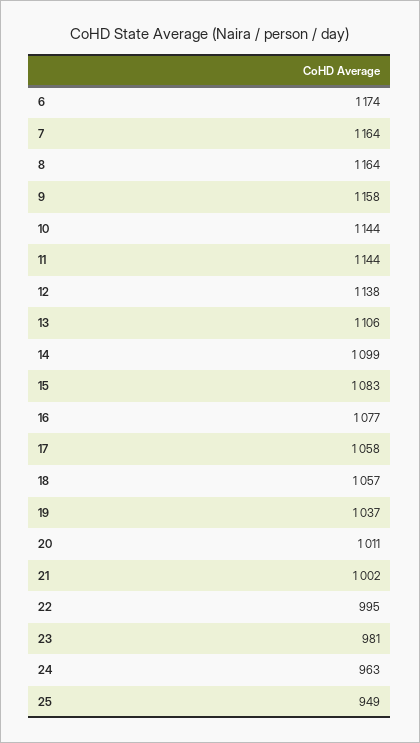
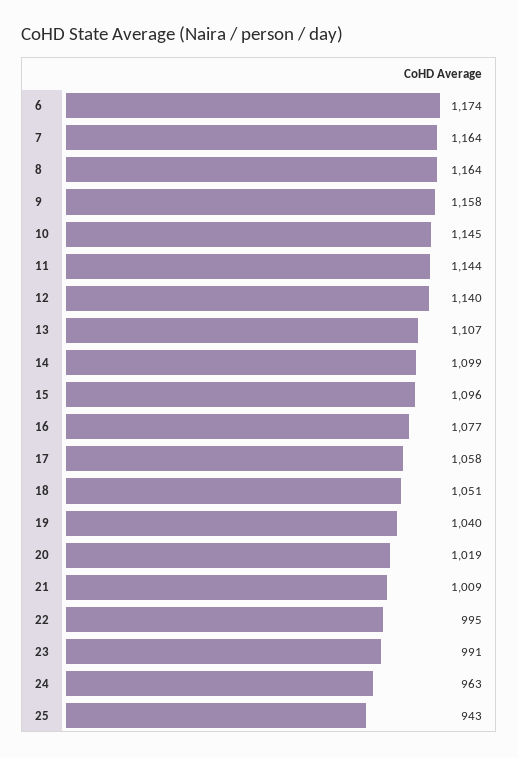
10: 1144 -> 1145
12: 1138 -> 1140
13: 1106 -> 1107
15: 1083 -> 1096
18: 1057 -> 1051
19: 1037 -> 1040
20: 1011 -> 1019
21: 1002 -> 1009
23: 981 -> 991
25: 949 -> 943

